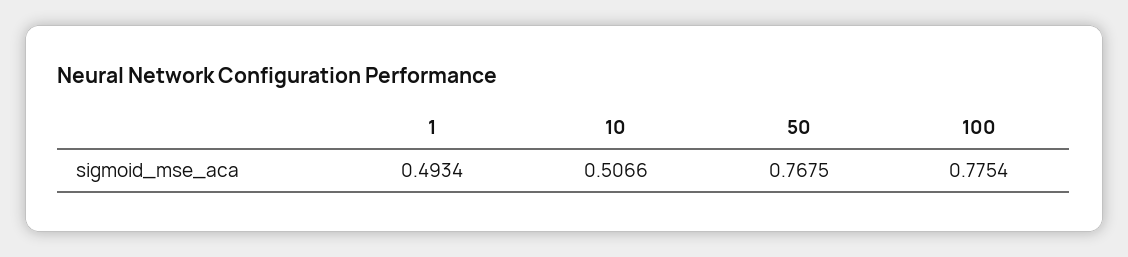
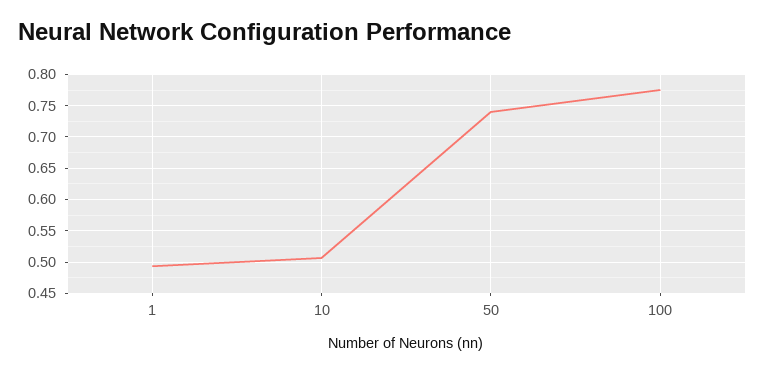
50: 0.7675 -> 0.74

